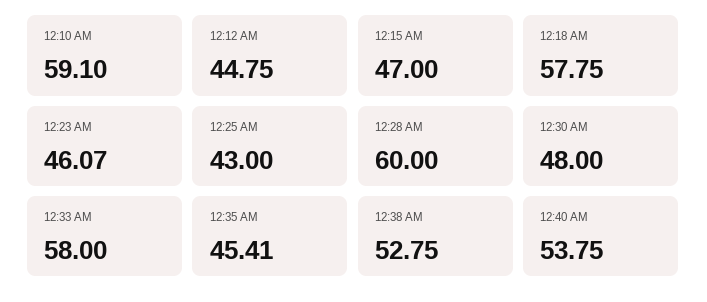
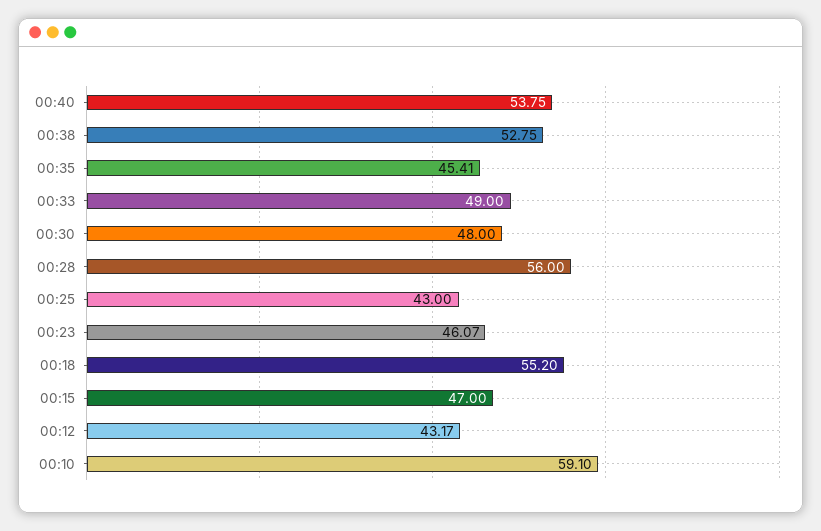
12:12 AM: 44.75 -> 43.17
12:18 AM: 57.75 -> 55.2
12:28 AM: 60 -> 56
12:33 AM: 58 -> 49

